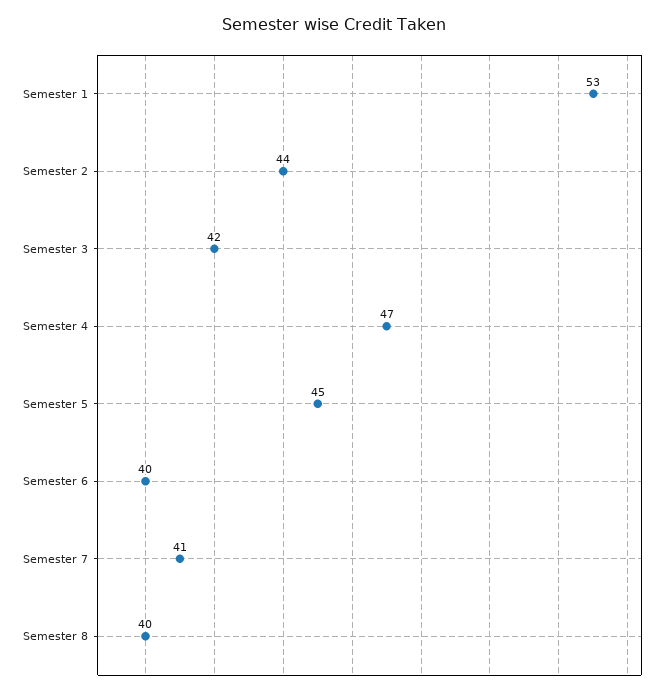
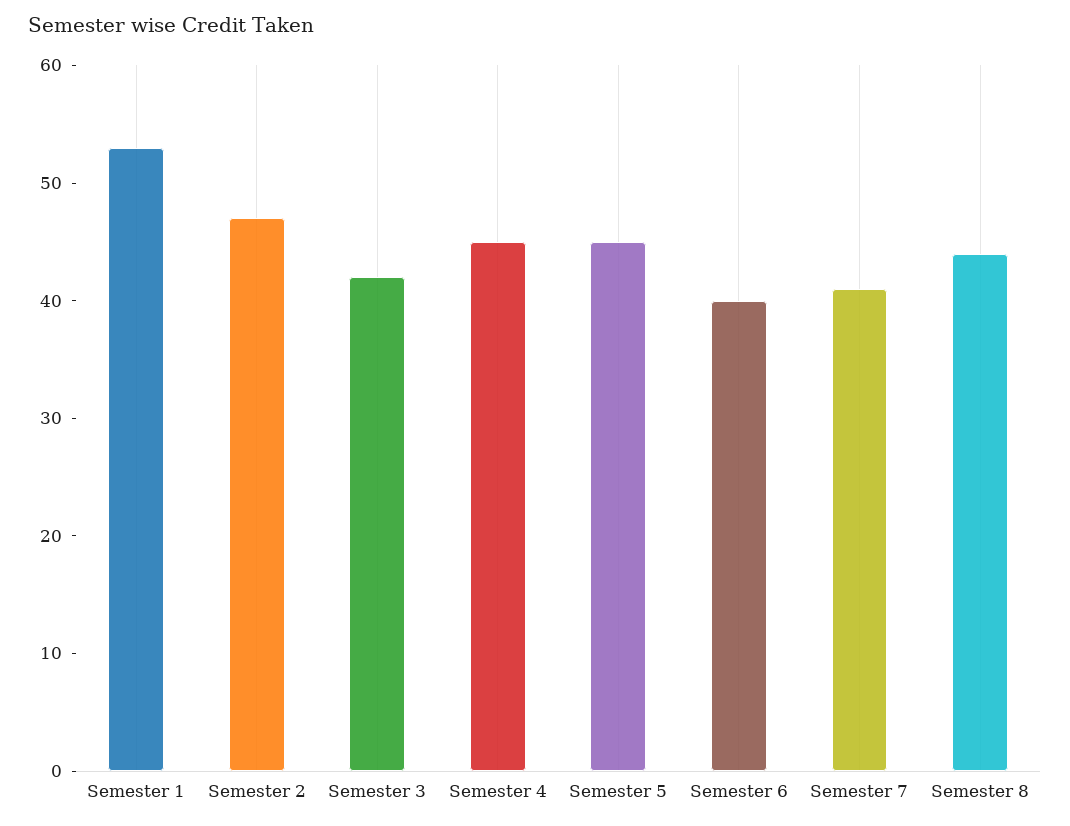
Semester 2: 44 -> 47
Semester 4: 47 -> 45
Semester 8: 40 -> 44

